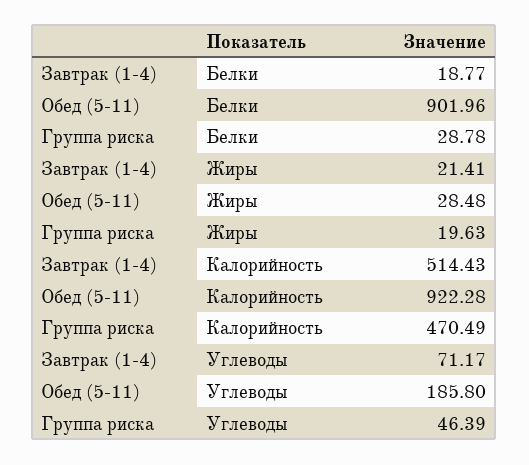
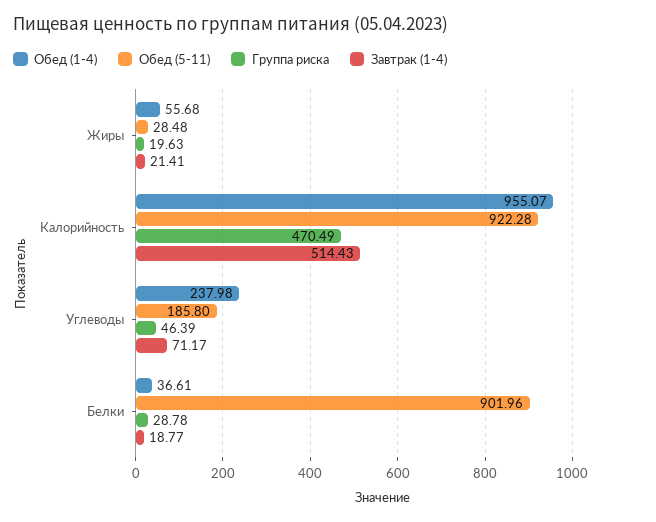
Обед (1-4), Жиры: none -> 55.68
Обед (1-4), Калорийность: none -> 955.07
Обед (1-4), Углеводы: none -> 237.98
Обед (1-4), Белки: none -> 36.61

